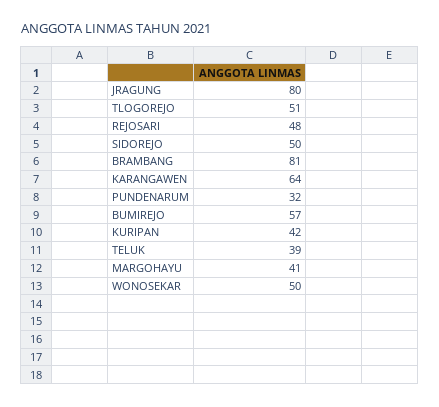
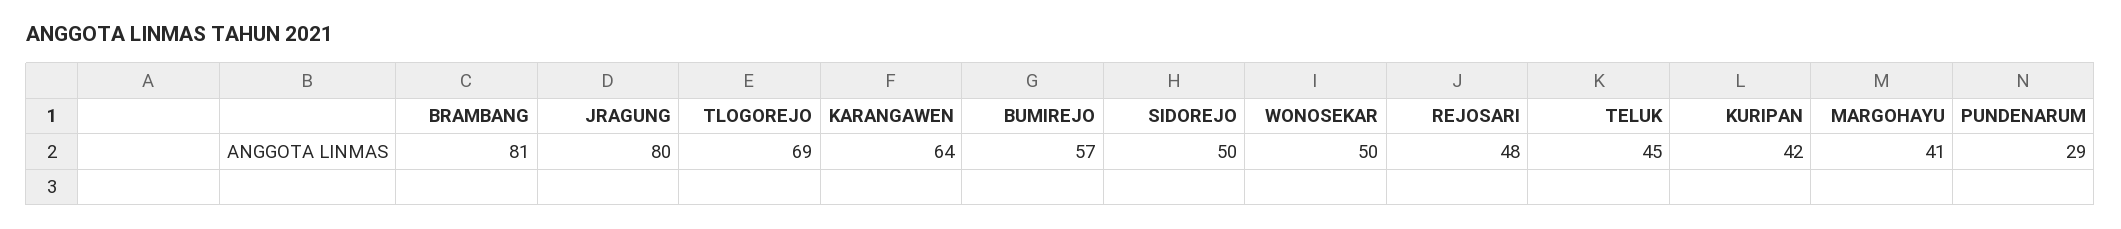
TLOGOREJO: 51 -> 69
PUNDENARUM: 32 -> 29
TELUK: 39 -> 45

